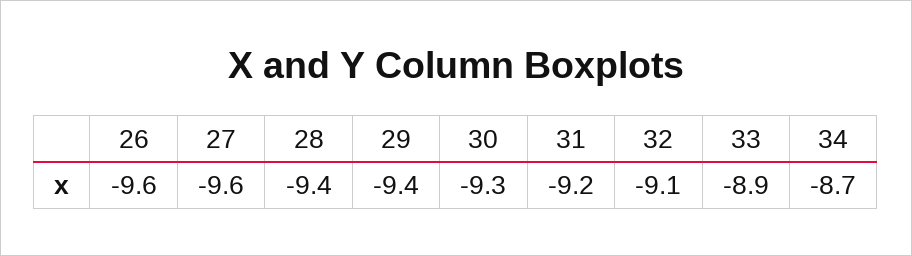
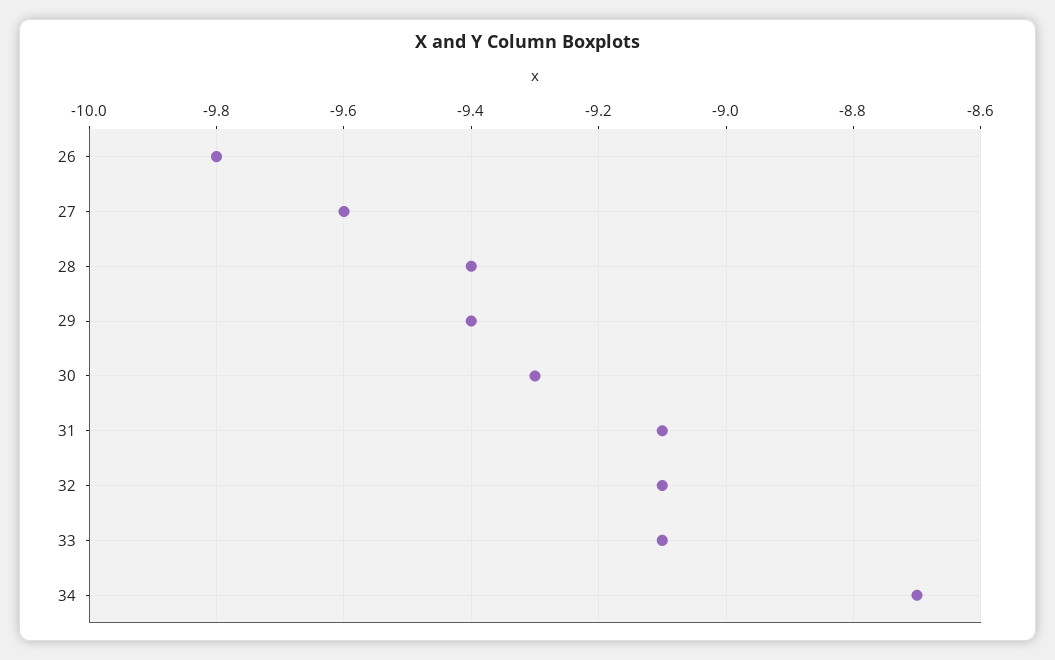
26: -9.6 -> -9.8
31: -9.2 -> -9.1
33: -8.9 -> -9.1

